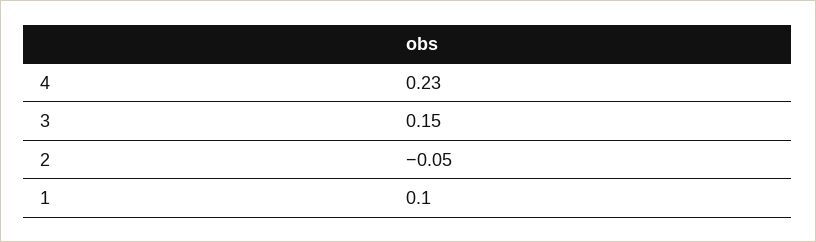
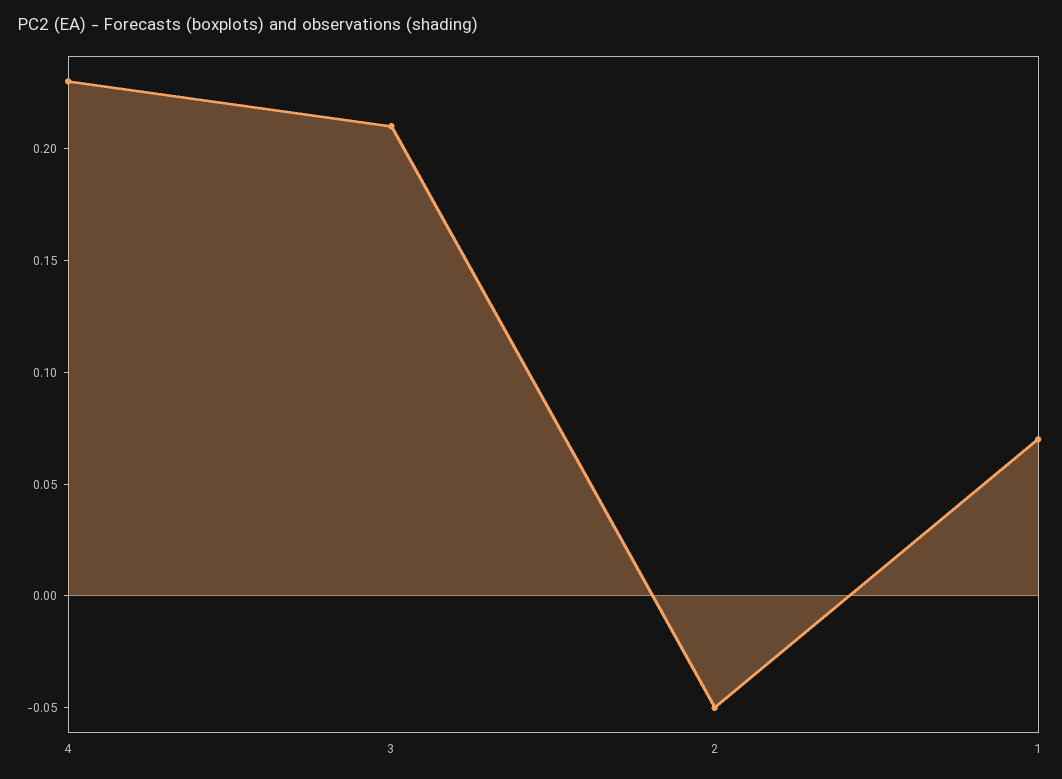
3: 0.15 -> 0.21
1: 0.1 -> 0.07

